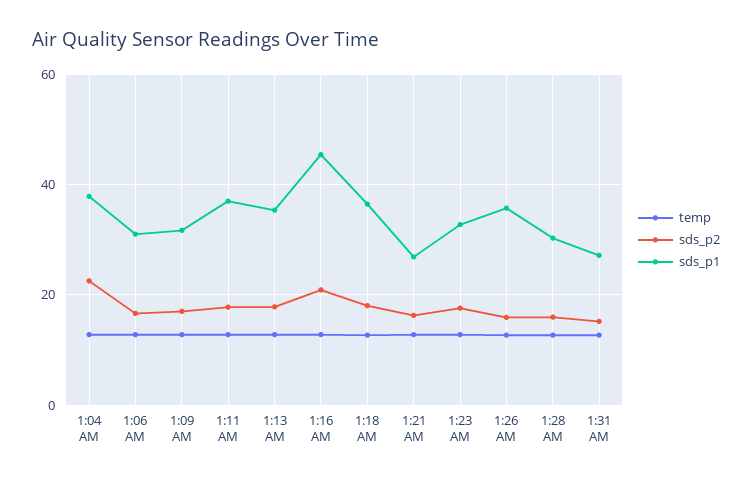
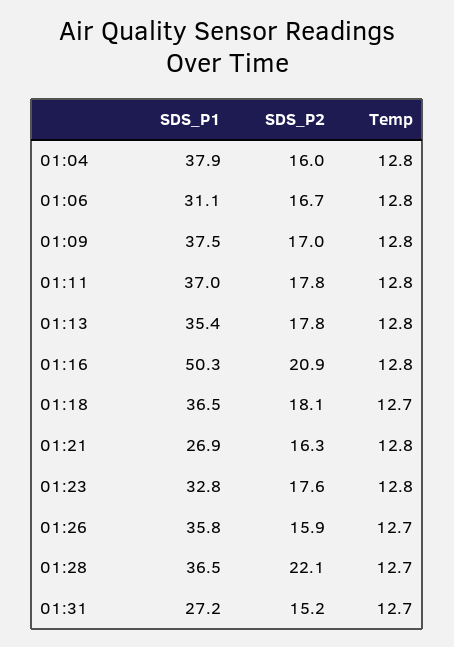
sds_p2, 1:04 AM: 22 -> 16
sds_p1, 1:09 AM: 32 -> 37.5
sds_p1, 1:16 AM: 46 -> 50.3
sds_p2, 1:28 AM: 16 -> 22.1
sds_p1, 1:28 AM: 30 -> 36.5

